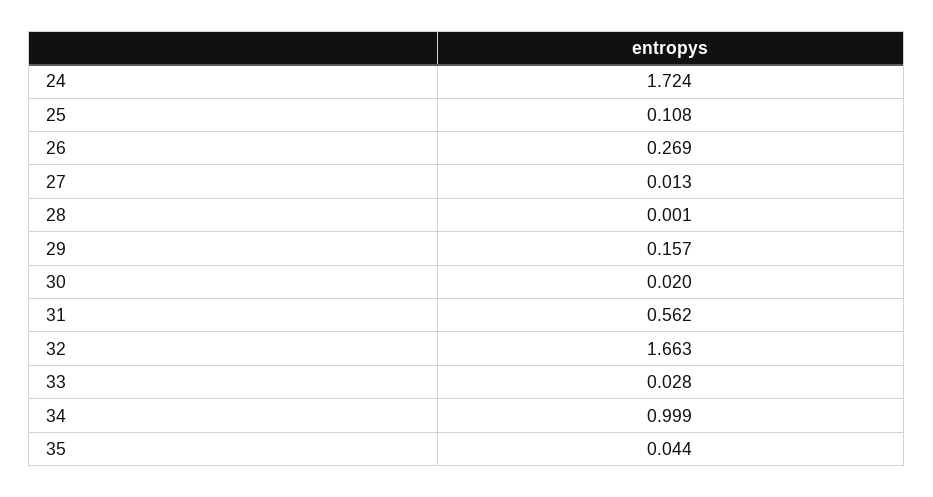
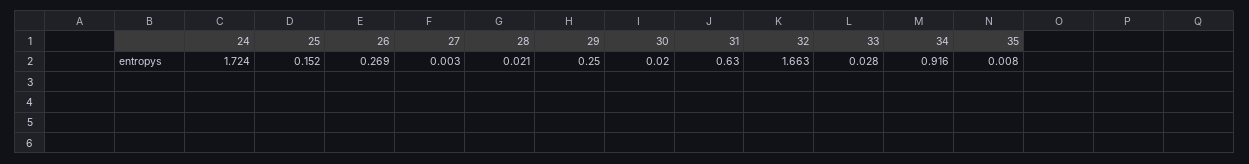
25: 0.108 -> 0.152
27: 0.013 -> 0.003
28: 0.001 -> 0.021
29: 0.157 -> 0.25
31: 0.562 -> 0.63
34: 0.999 -> 0.916
35: 0.044 -> 0.008

